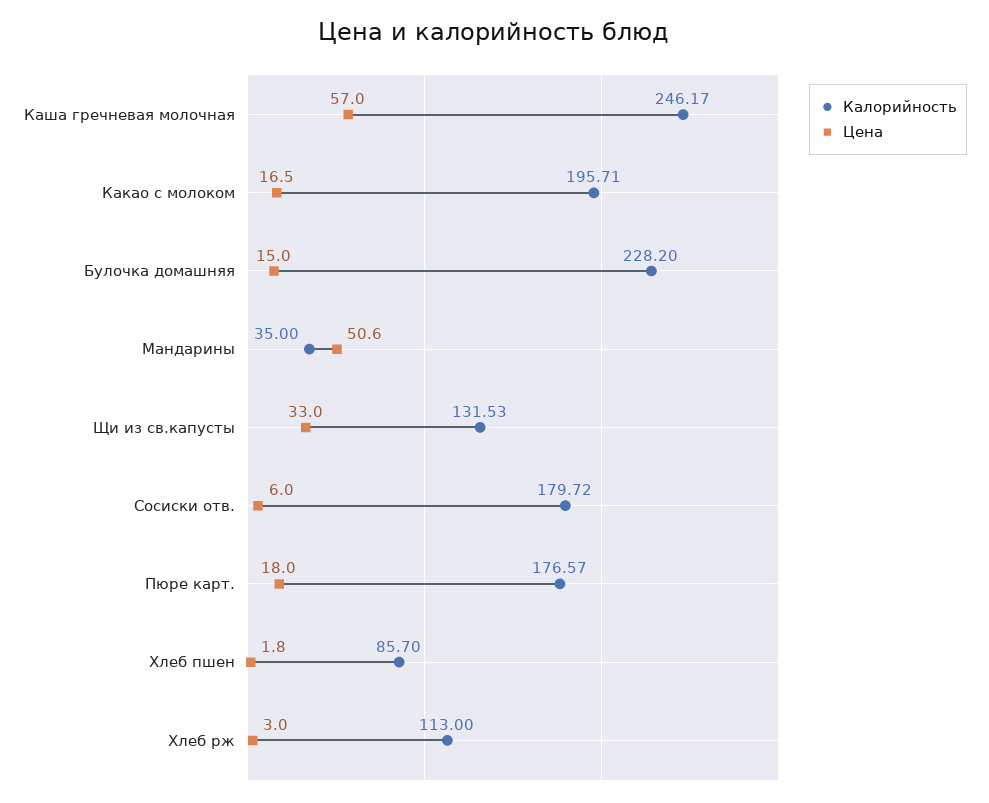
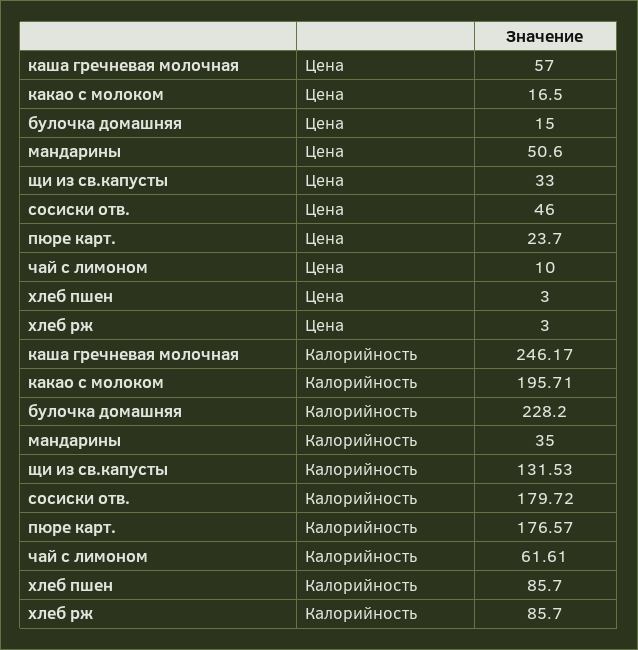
Цена, Сосиски отв.: 6 -> 46
Цена, Пюре карт.: 18 -> 23.7
Цена, Хлеб пшен: 1.8 -> 3
Калорийность, Хлеб рж: 113 -> 85.7
Цена, чай с лимоном: none -> 10
Калорийность, чай с лимоном: none -> 61.61

